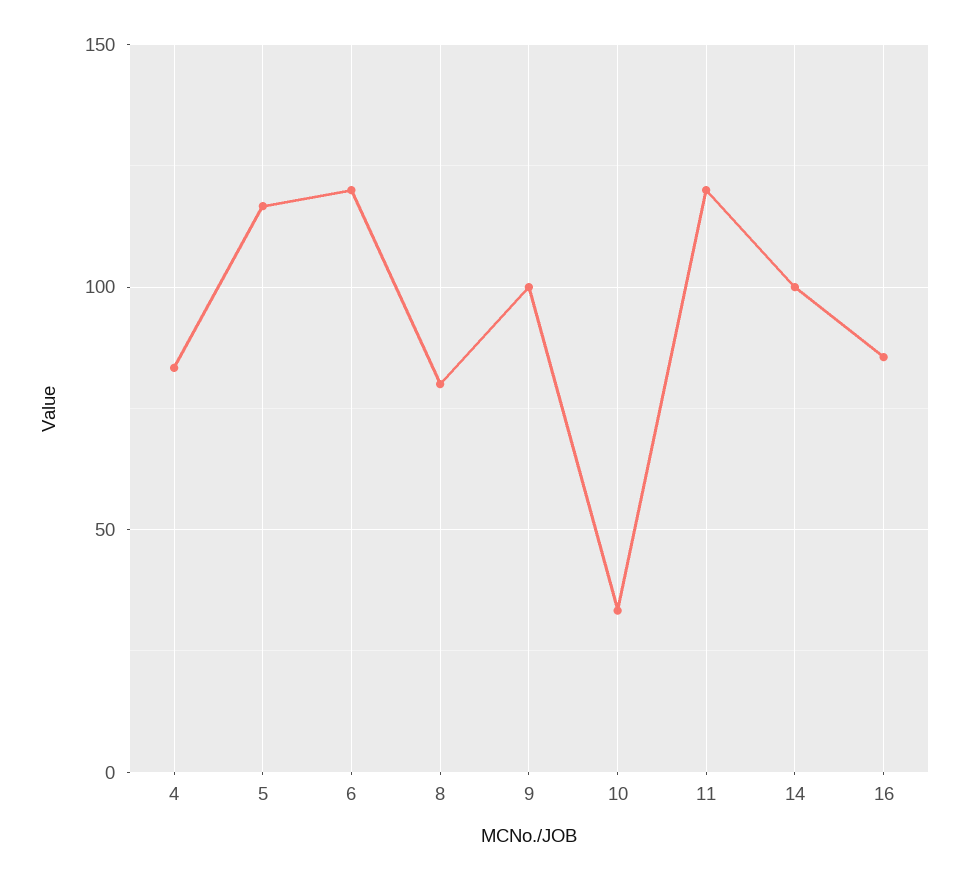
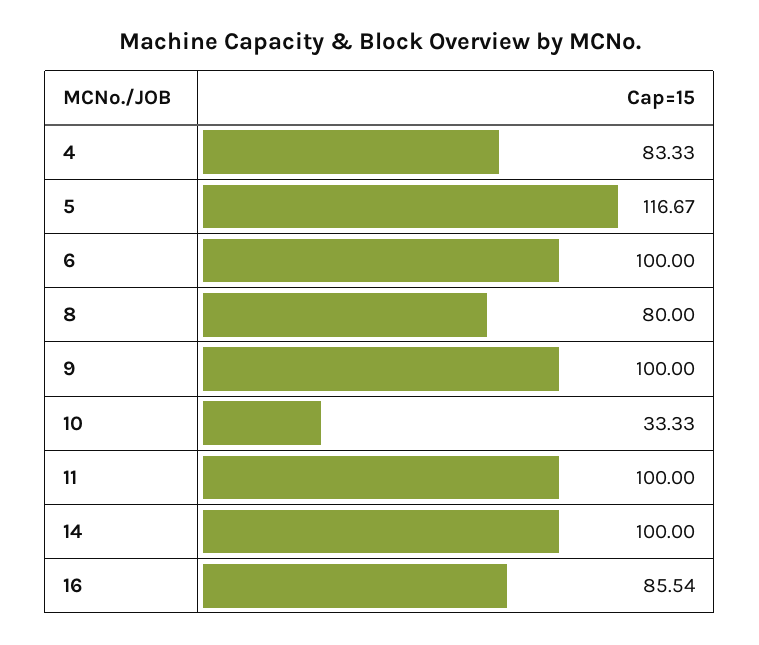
6: 120 -> 100
11: 120 -> 100

